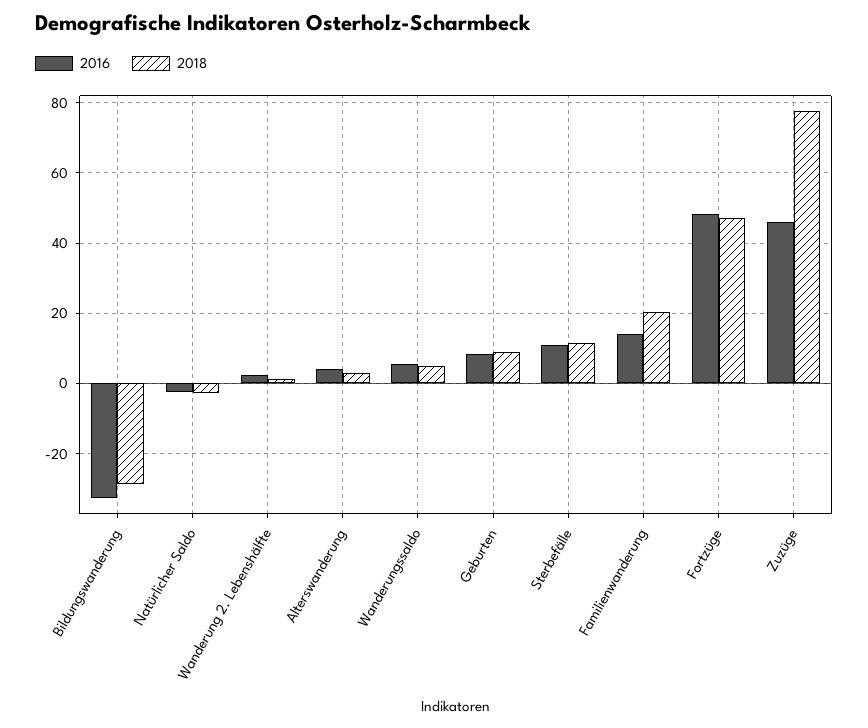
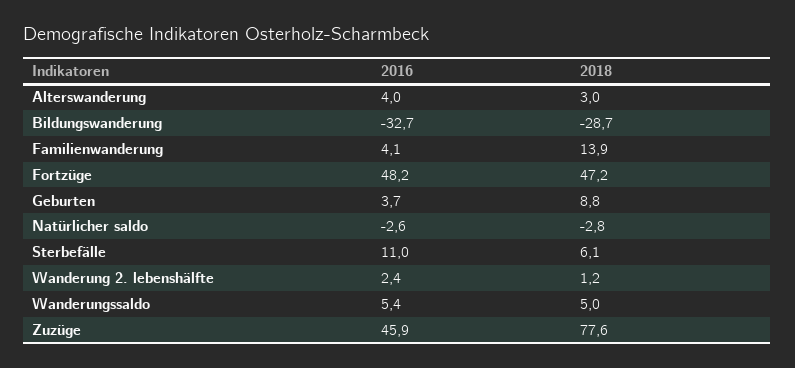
2016, Geburten: 8 -> 3.7
2018, Sterbefälle: 12 -> 6.1
2016, Familienwanderung: 14 -> 4.1
2018, Familienwanderung: 20 -> 13.9

